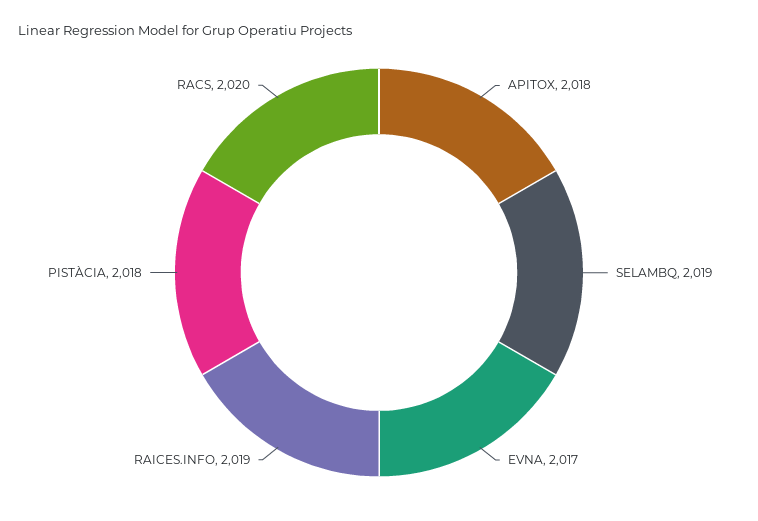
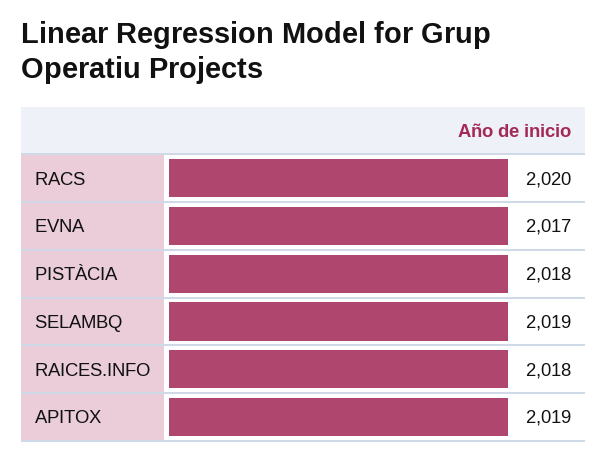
APITOX: 2018 -> 2019
RAICES.INFO: 2019 -> 2018

